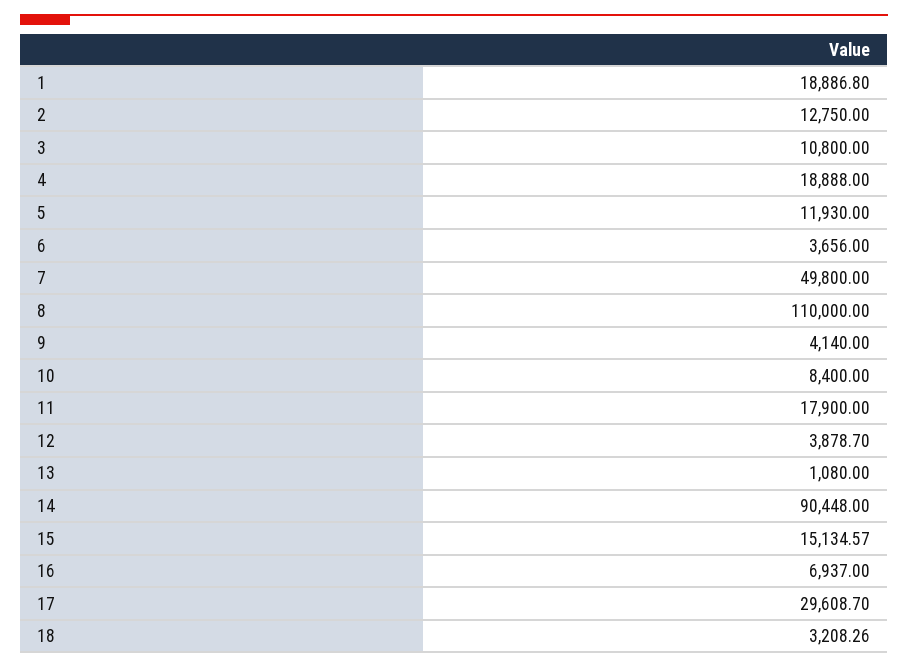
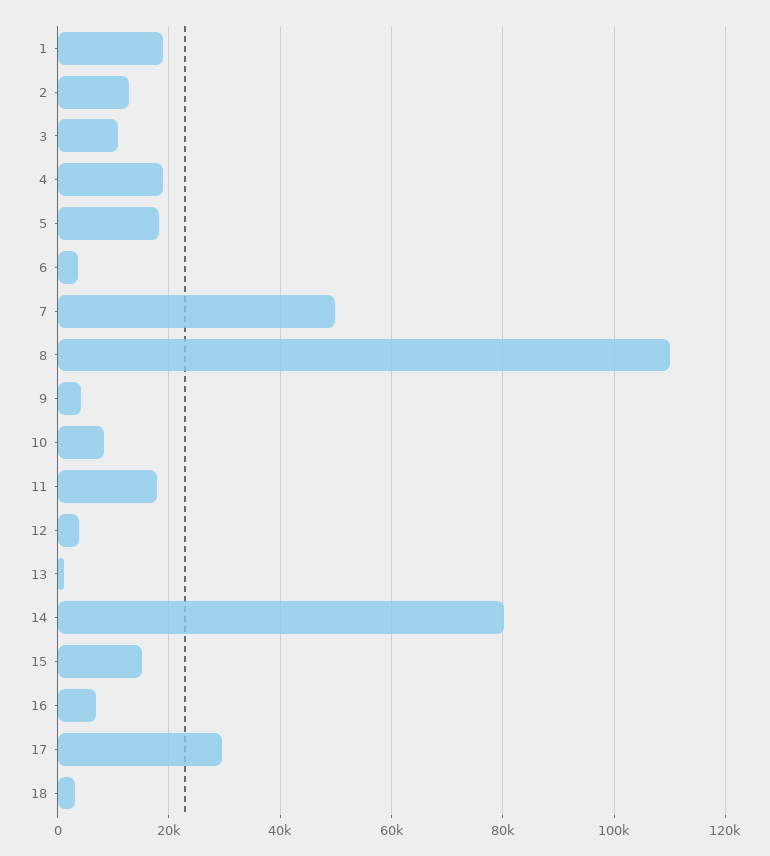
5: 11930 -> 18000
14: 90448 -> 80000

